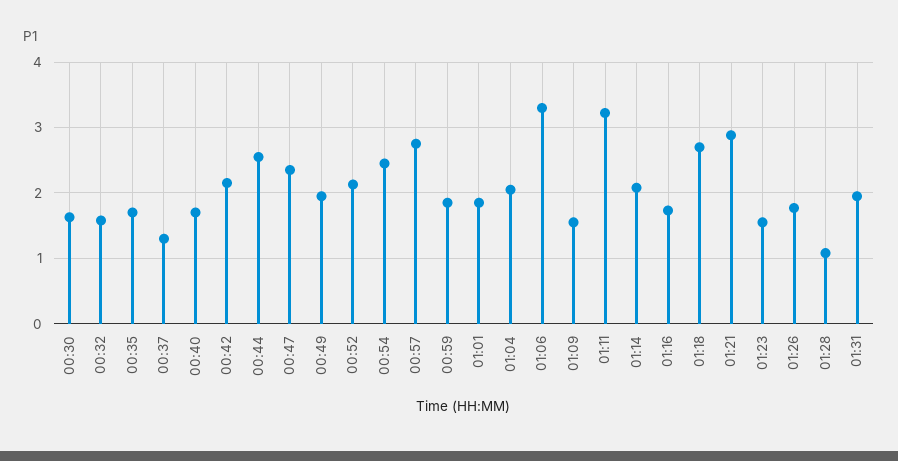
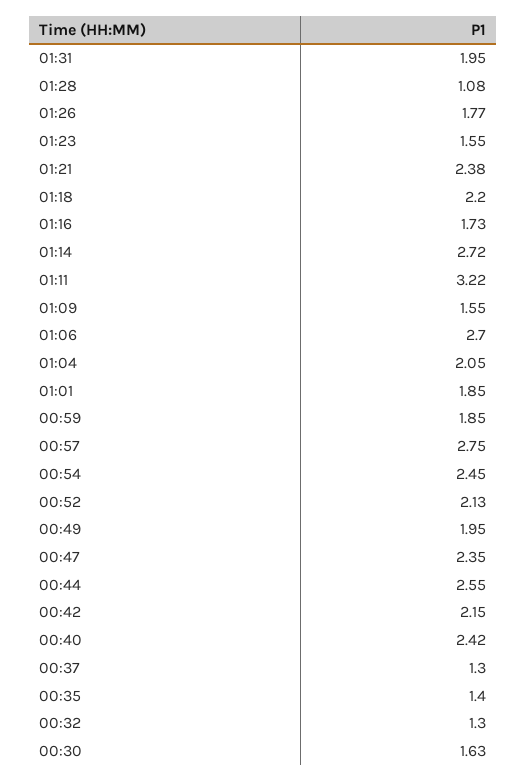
00:32: 1.6 -> 1.3
00:35: 1.7 -> 1.4
00:40: 1.7 -> 2.42
01:06: 3.3 -> 2.7
01:14: 2.1 -> 2.72
01:18: 2.7 -> 2.2
01:21: 2.9 -> 2.38

